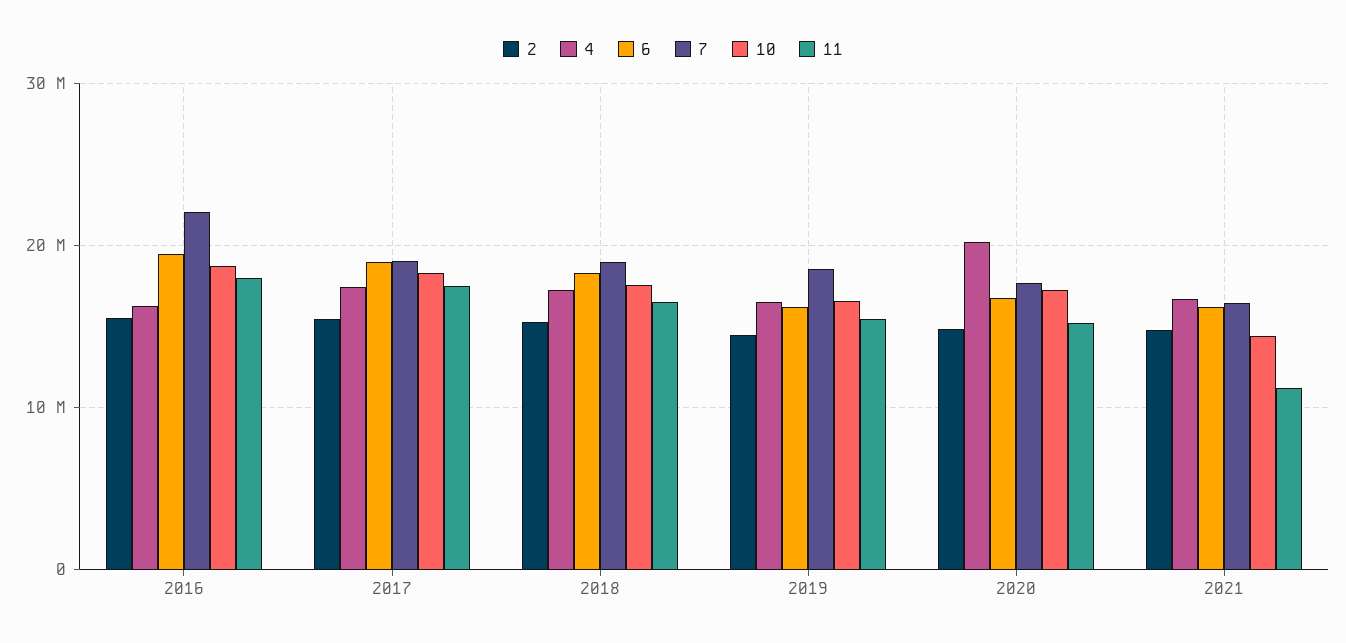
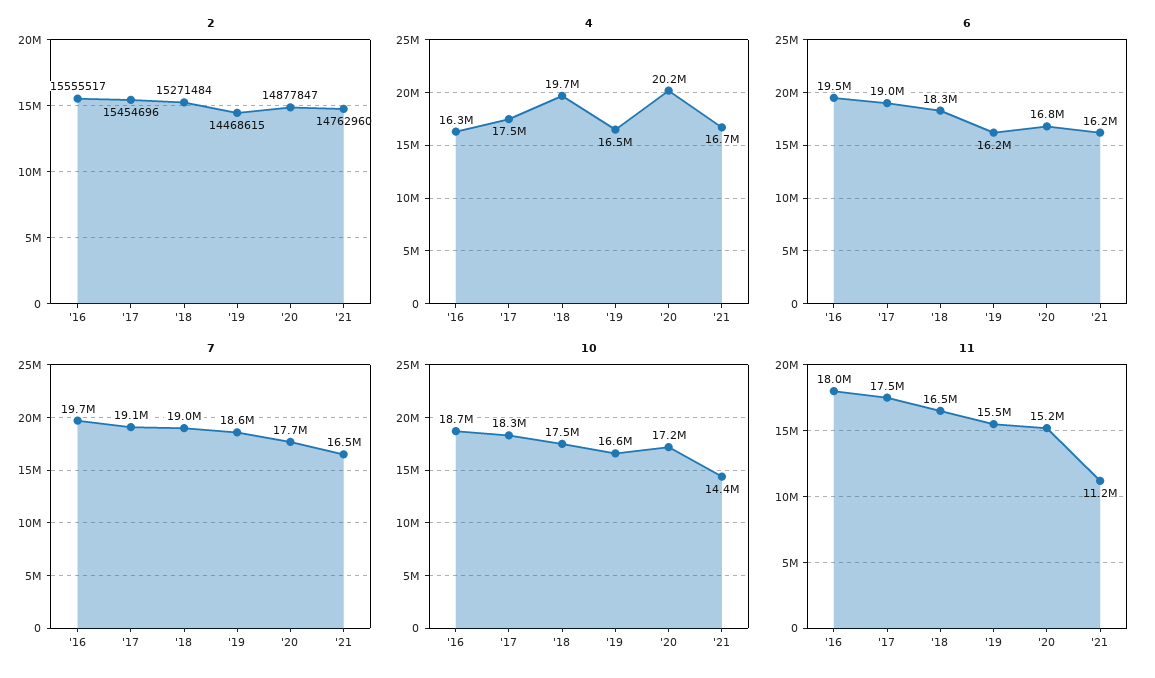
7, 2016: 22000000 -> 19700000
4, 2018: 17000000 -> 19700000

